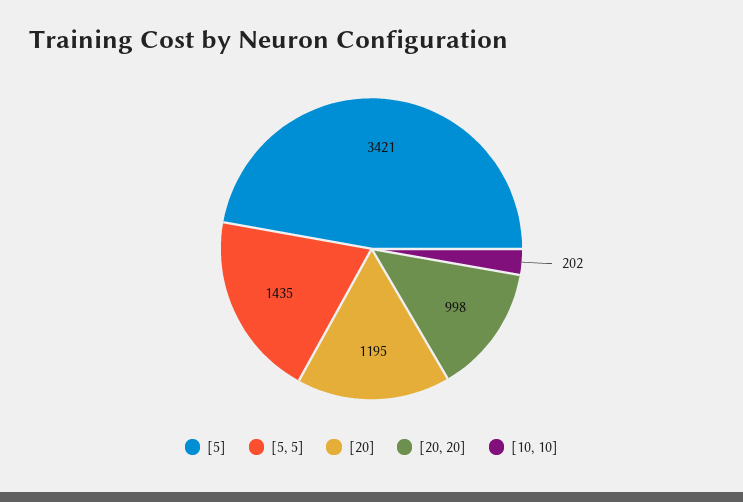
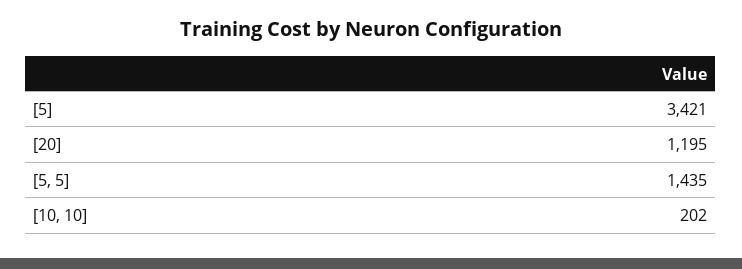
[20, 20]: 998 -> none

